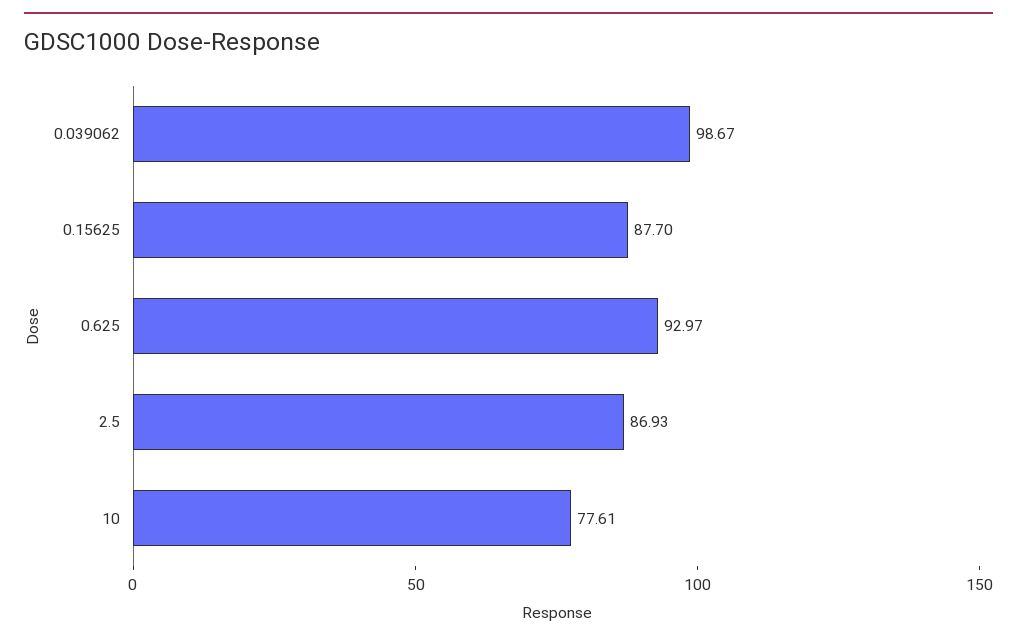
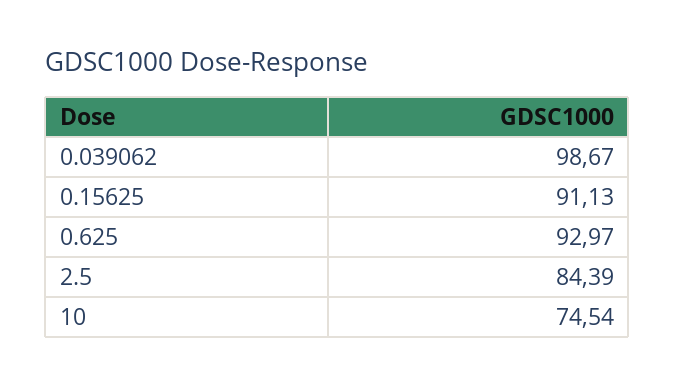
0.15625: 87.7 -> 91.13
2.5: 86.93 -> 84.39
10: 77.61 -> 74.54

